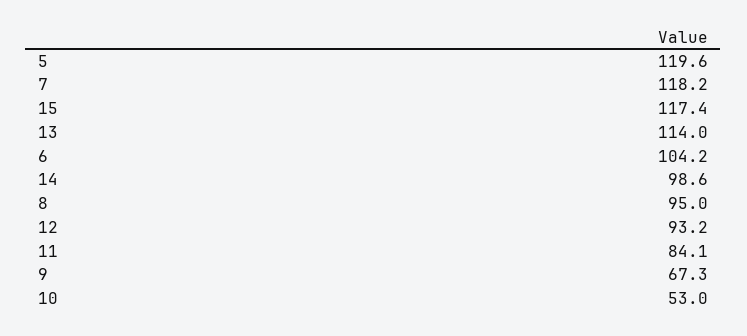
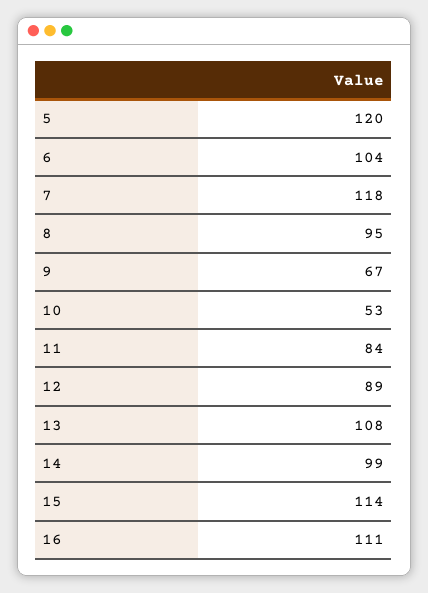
15: 117.4 -> 114
13: 114 -> 108
12: 93.2 -> 89
16: none -> 111

